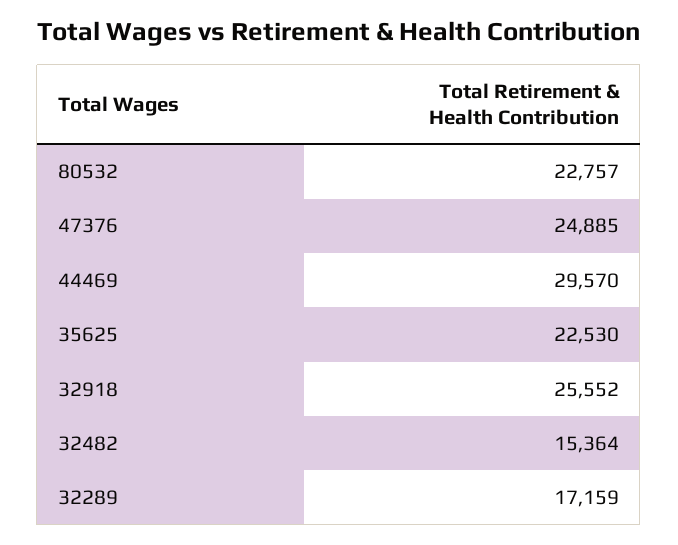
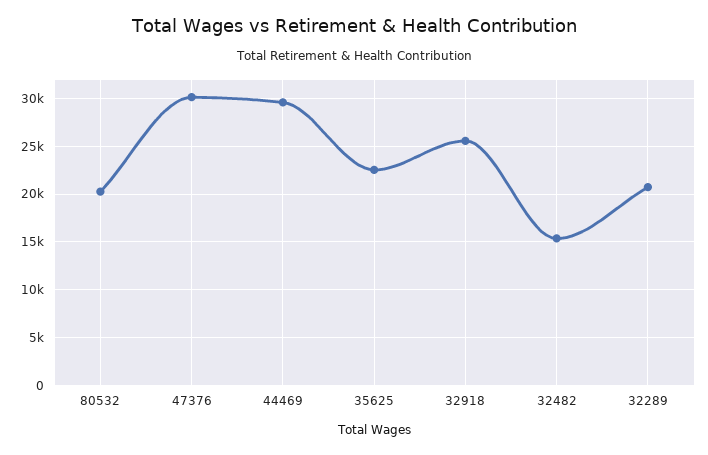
80532: 22757 -> 20000
47376: 24885 -> 30000
32289: 17159 -> 21000

